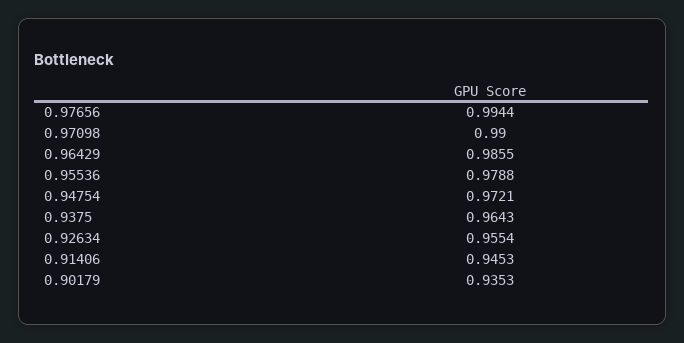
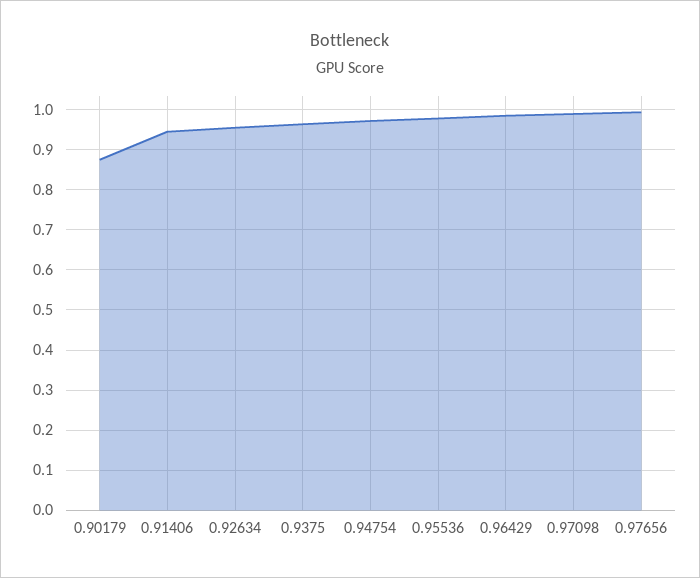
0.90179: 0.9353 -> 0.88

